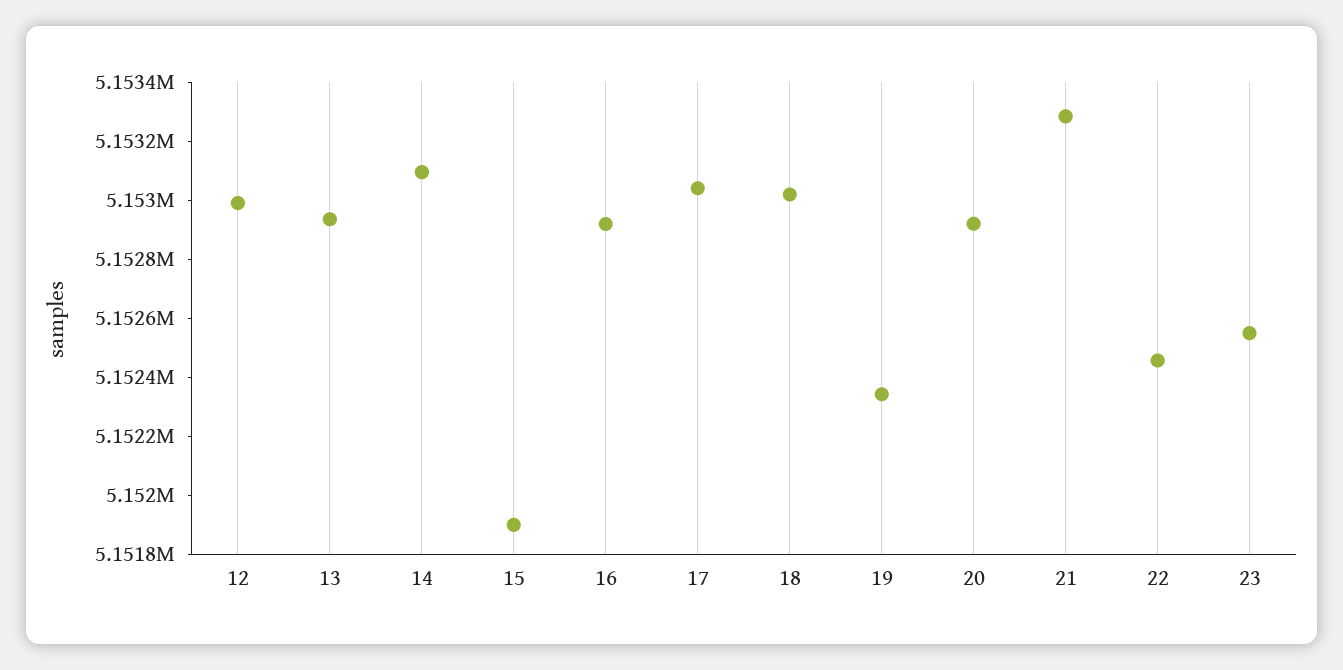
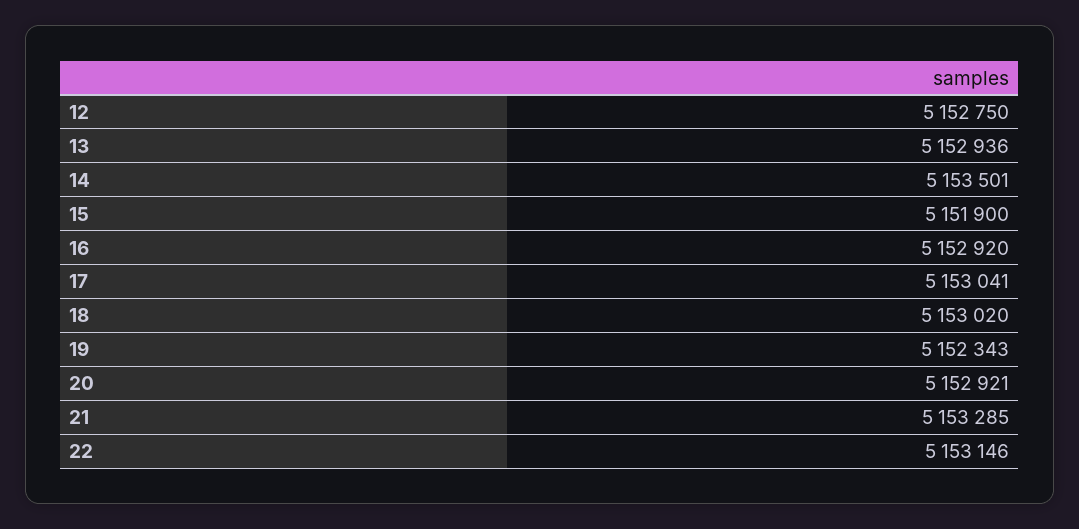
12: 5153000 -> 5152750
14: 5153100 -> 5153501
22: 5152450 -> 5153146
23: 5152550 -> none

